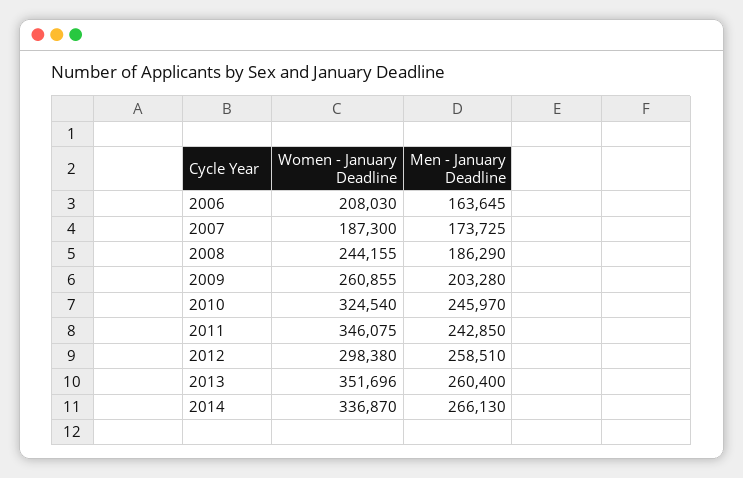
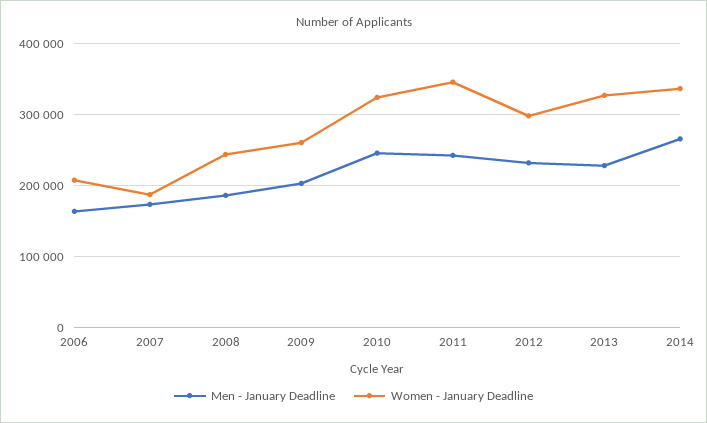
Men - January Deadline, 2012: 258510 -> 230000
Women - January Deadline, 2013: 351696 -> 330000
Men - January Deadline, 2013: 260400 -> 230000

